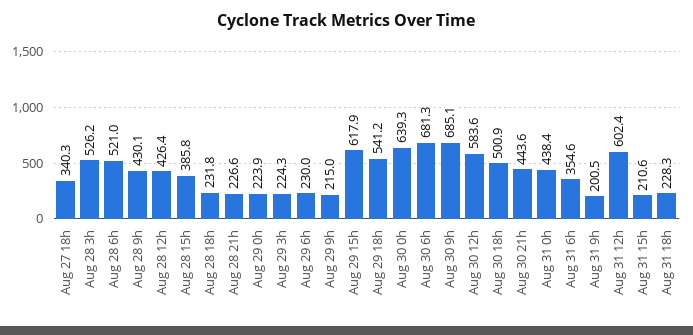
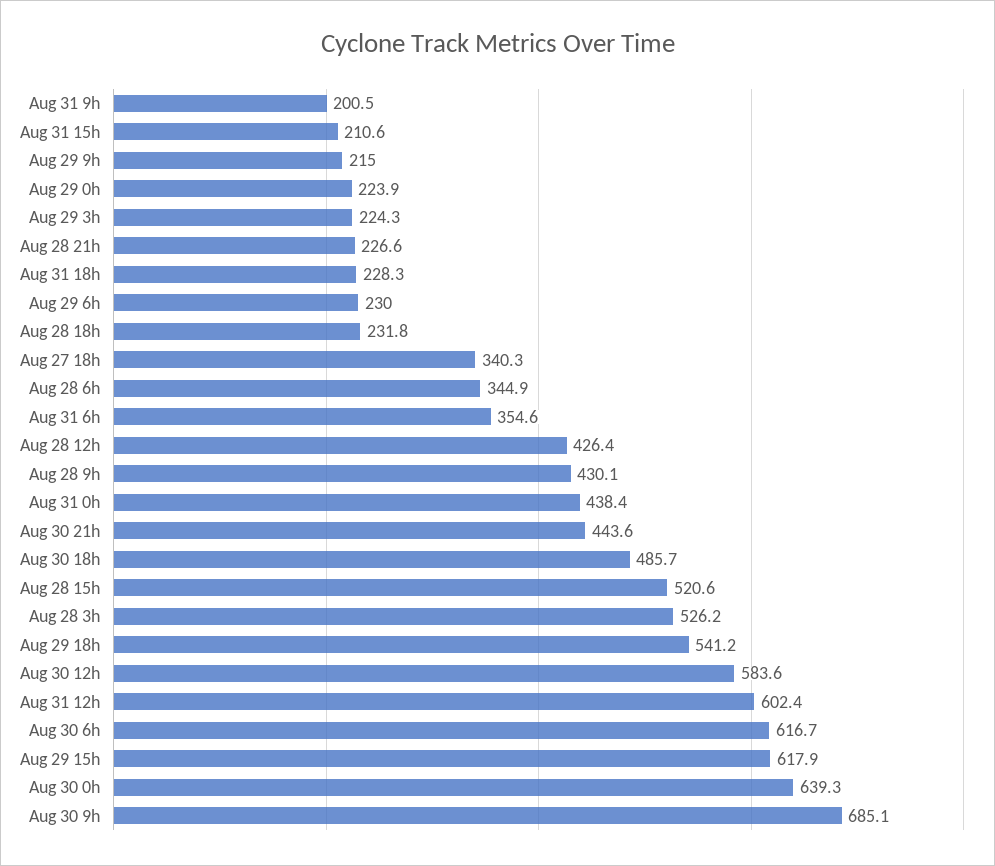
Aug 28 6h: 521 -> 344.9
Aug 28 15h: 385.8 -> 520.6
Aug 30 6h: 681.3 -> 616.7
Aug 30 18h: 500.9 -> 485.7

